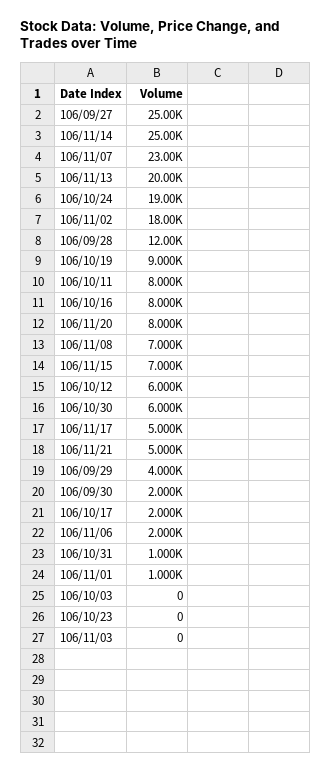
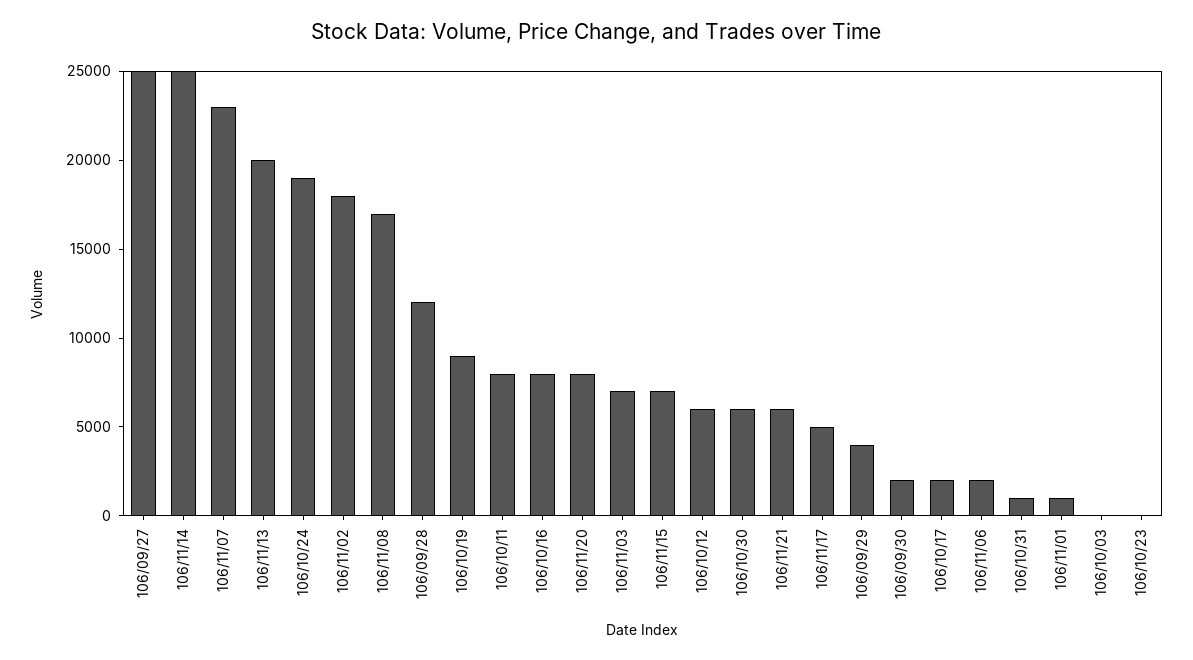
106/11/08: 7000 -> 17000
106/11/21: 5000 -> 6000
106/11/03: 0 -> 7000

